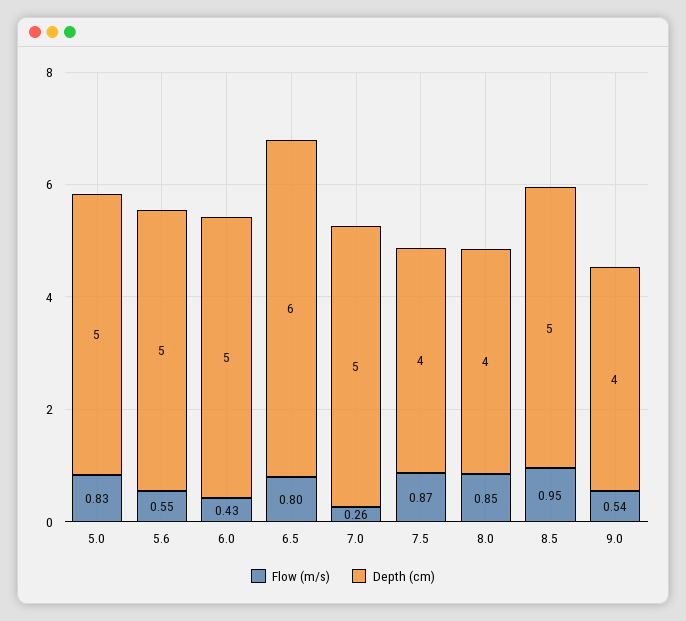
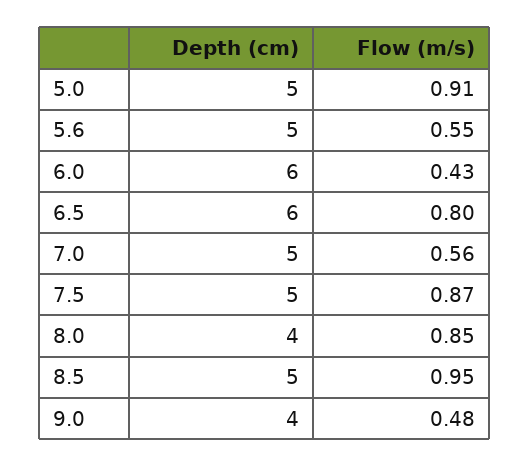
Flow (m/s), 5.0: 0.83 -> 0.91
Depth (cm), 6.0: 5 -> 6
Flow (m/s), 7.0: 0.26 -> 0.56
Depth (cm), 7.5: 4 -> 5
Flow (m/s), 9.0: 0.54 -> 0.48

